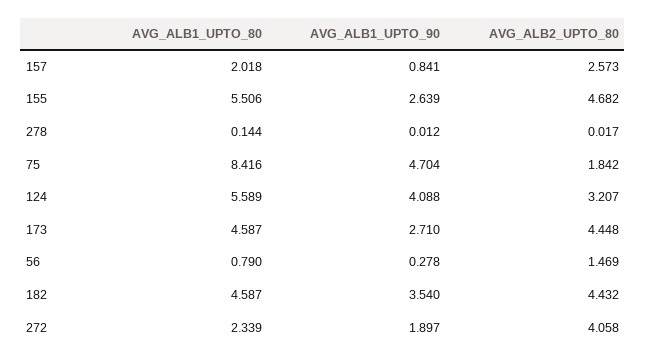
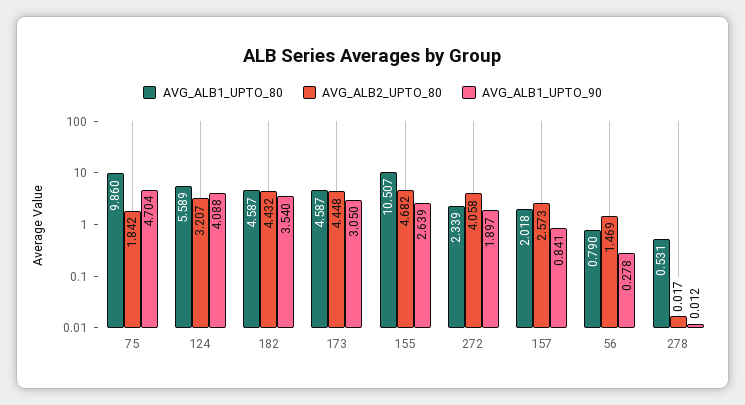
AVG_ALB1_UPTO_80, 155: 5.506 -> 10.507
AVG_ALB1_UPTO_80, 278: 0.144 -> 0.531
AVG_ALB1_UPTO_80, 75: 8.416 -> 9.86
AVG_ALB1_UPTO_90, 173: 2.71 -> 3.05

